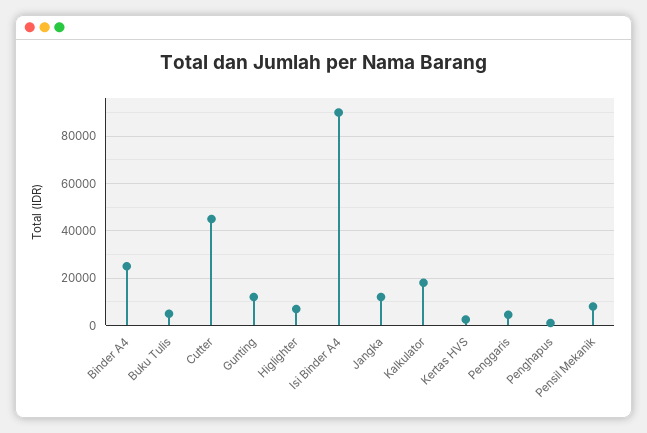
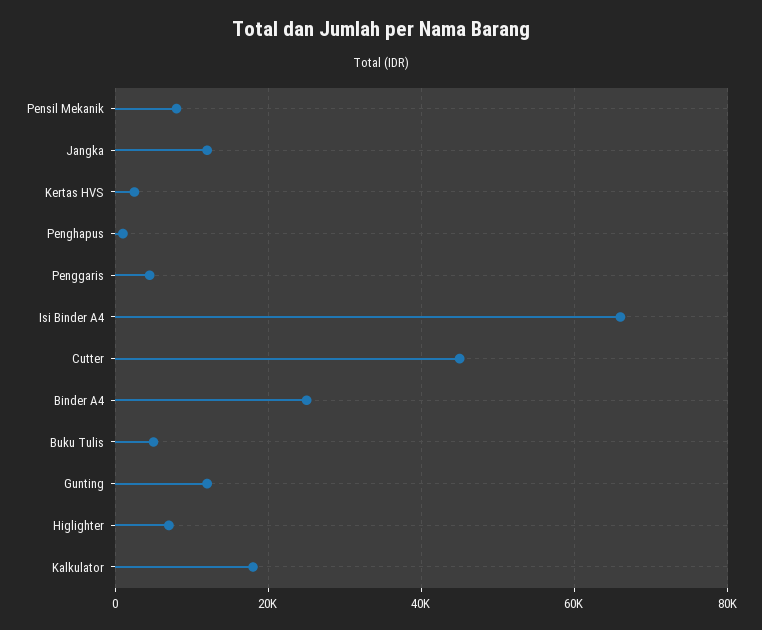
Isi Binder A4: 90000 -> 66000

